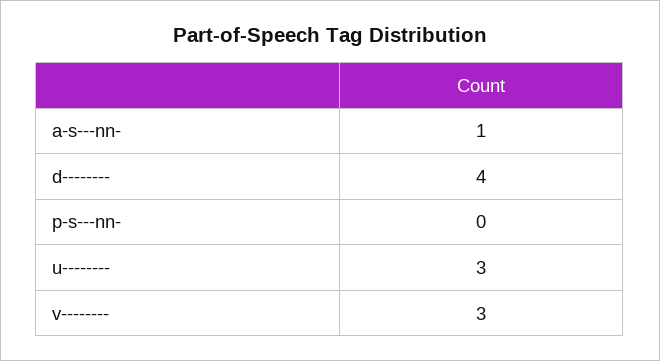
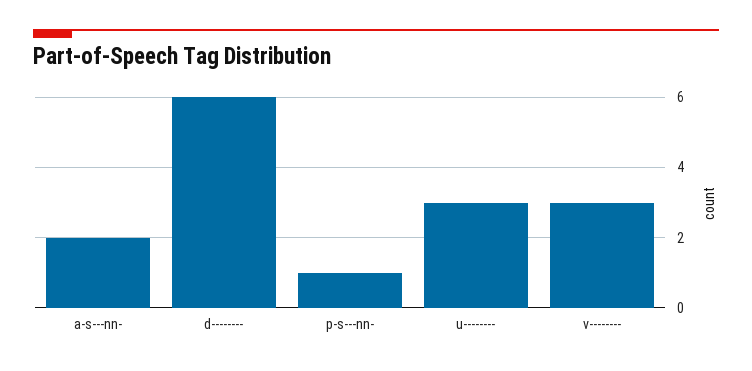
a-s---nn-: 1 -> 2
d--------: 4 -> 6
p-s---nn-: 0 -> 1

